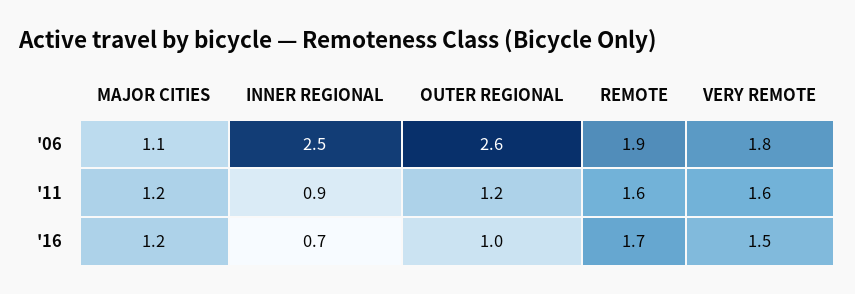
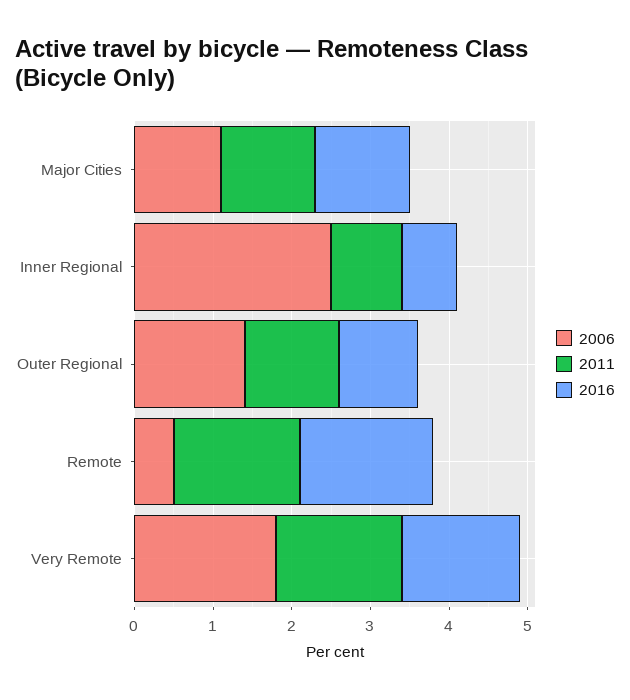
'06, OUTER REGIONAL: 2.6 -> 1.5
'06, REMOTE: 1.9 -> 0.5

